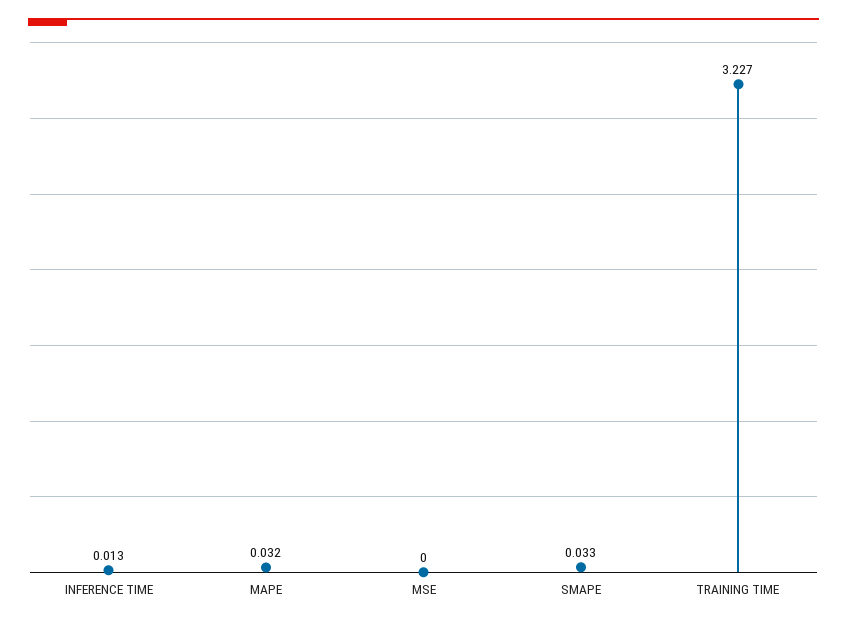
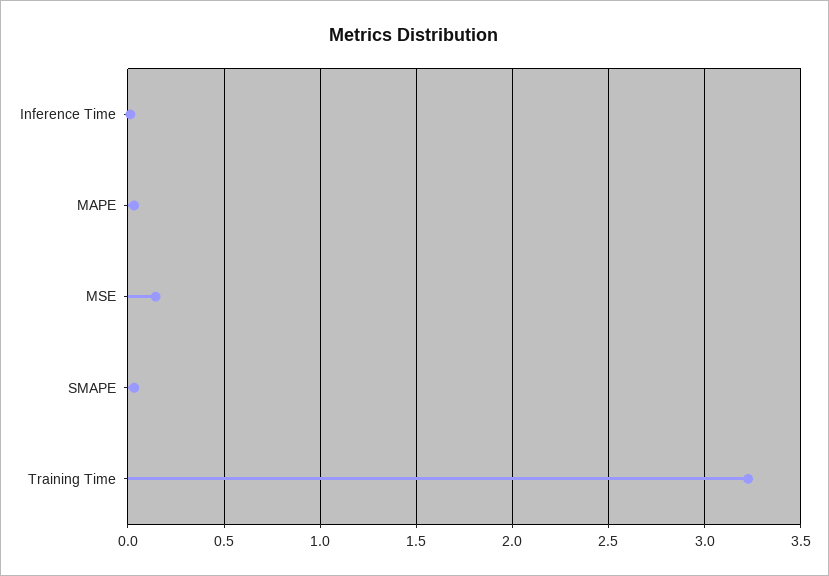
MSE: 0 -> 0.15

